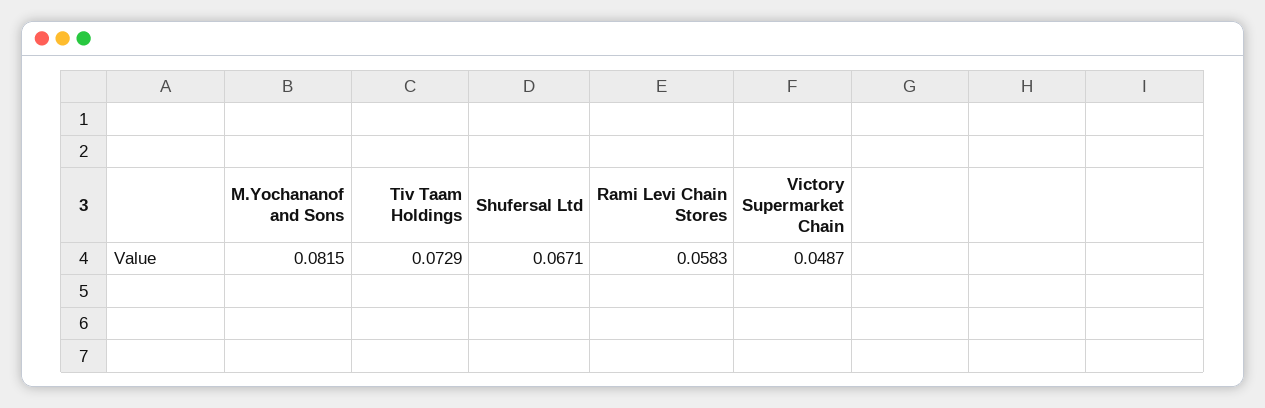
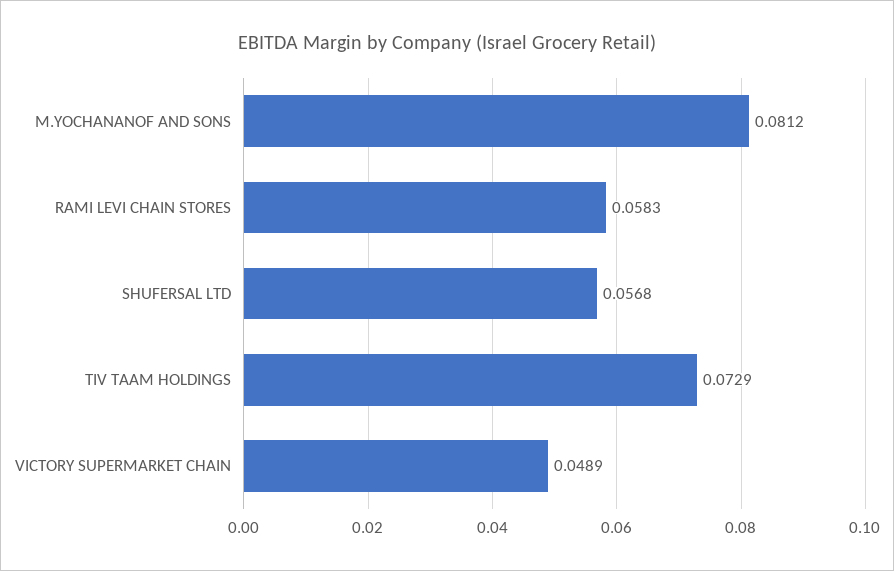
M.Yochananof and Sons: 0.0815 -> 0.0812
Shufersal Ltd: 0.0671 -> 0.0568
Victory Supermarket Chain: 0.0487 -> 0.0489

